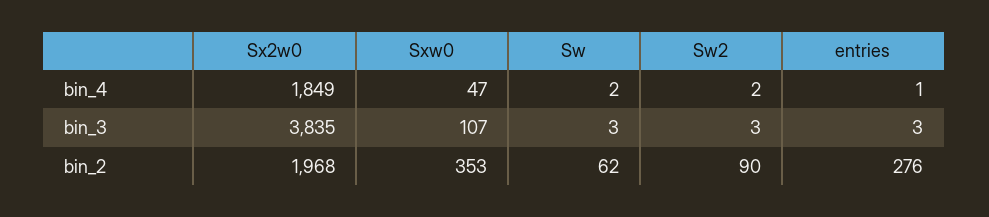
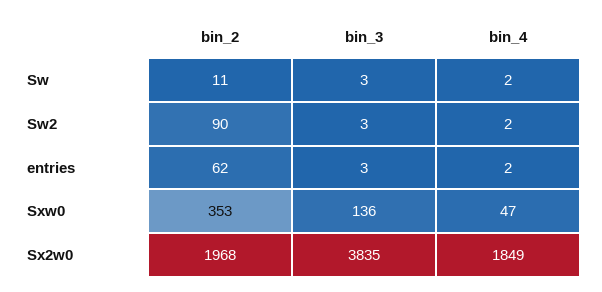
entries, bin_4: 1 -> 2
Sxw0, bin_3: 107 -> 136
Sw, bin_2: 62 -> 11
entries, bin_2: 276 -> 62

